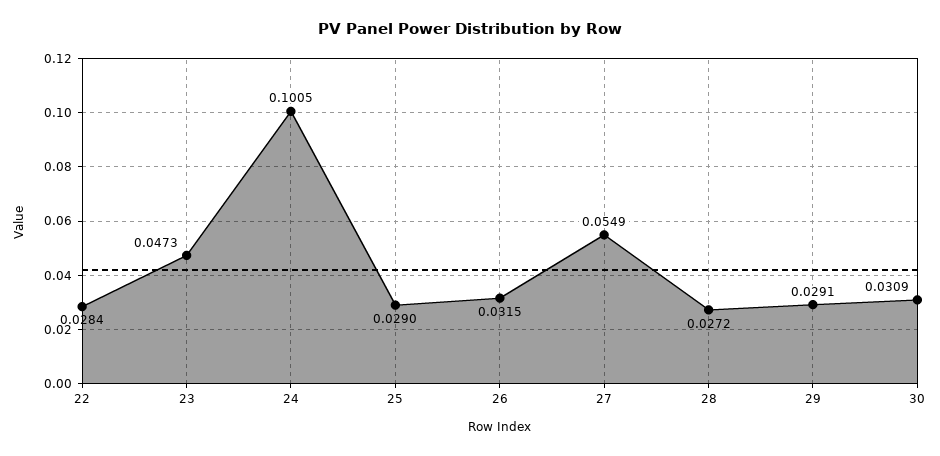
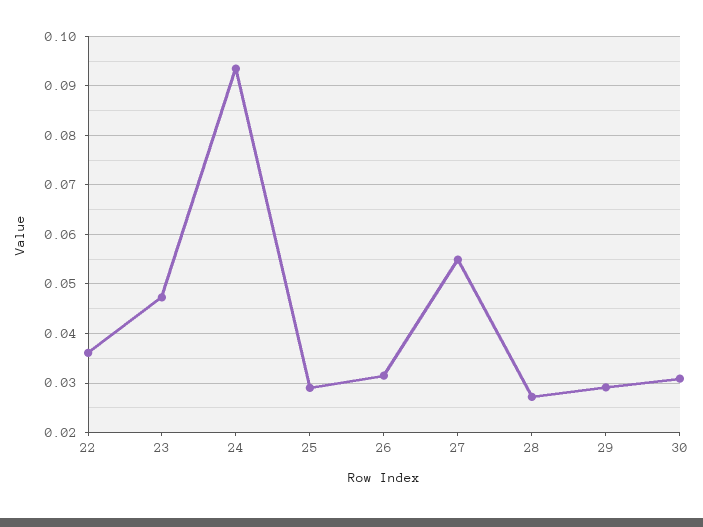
22: 0.0284 -> 0.036
24: 0.1005 -> 0.094

